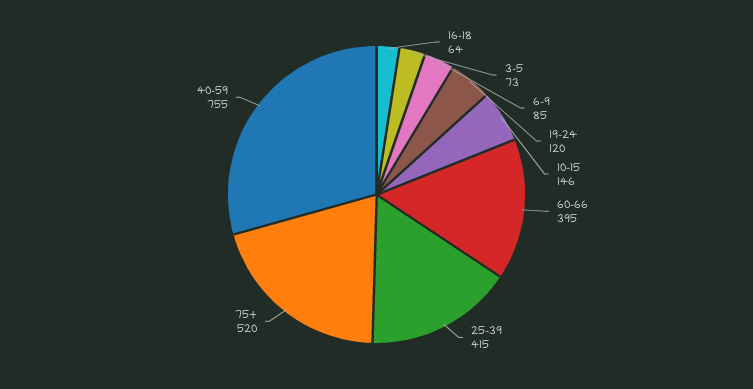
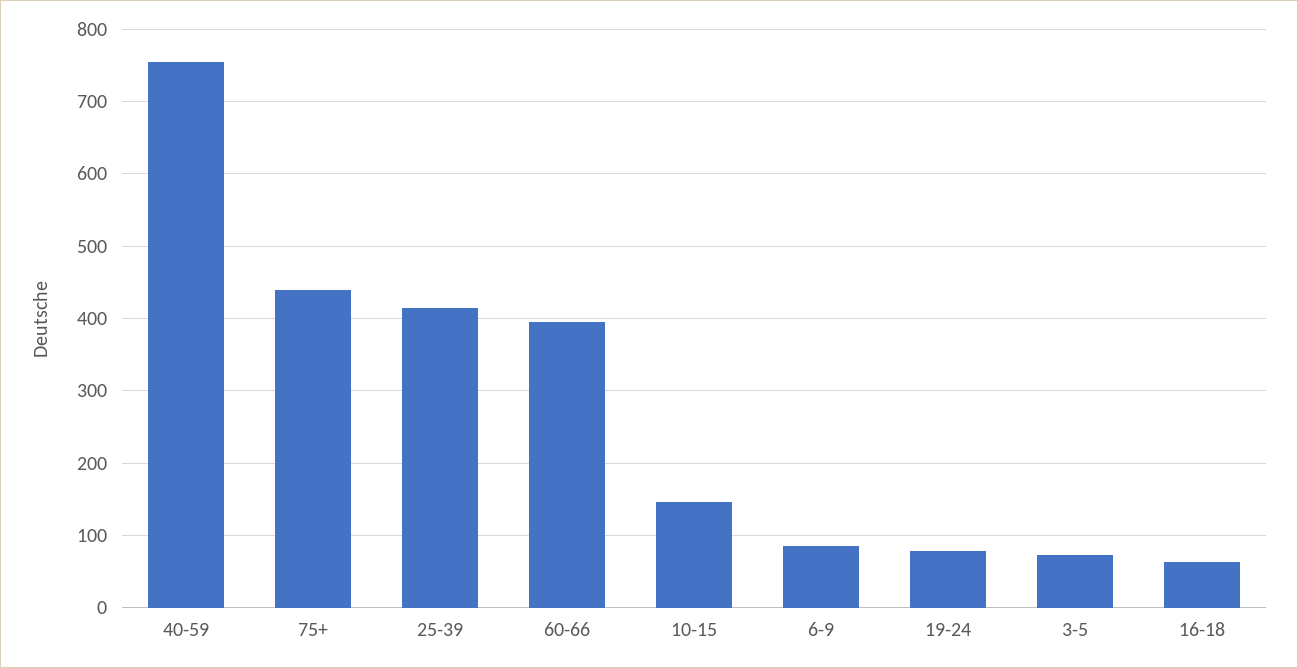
19-24: 120 -> 80
75+: 520 -> 440

